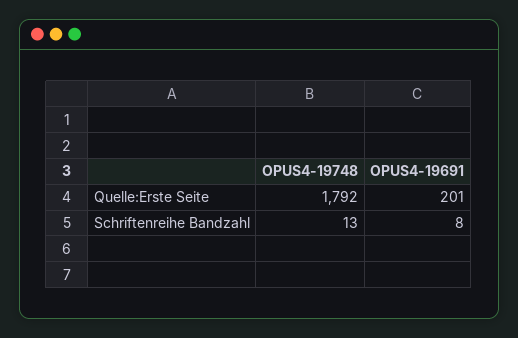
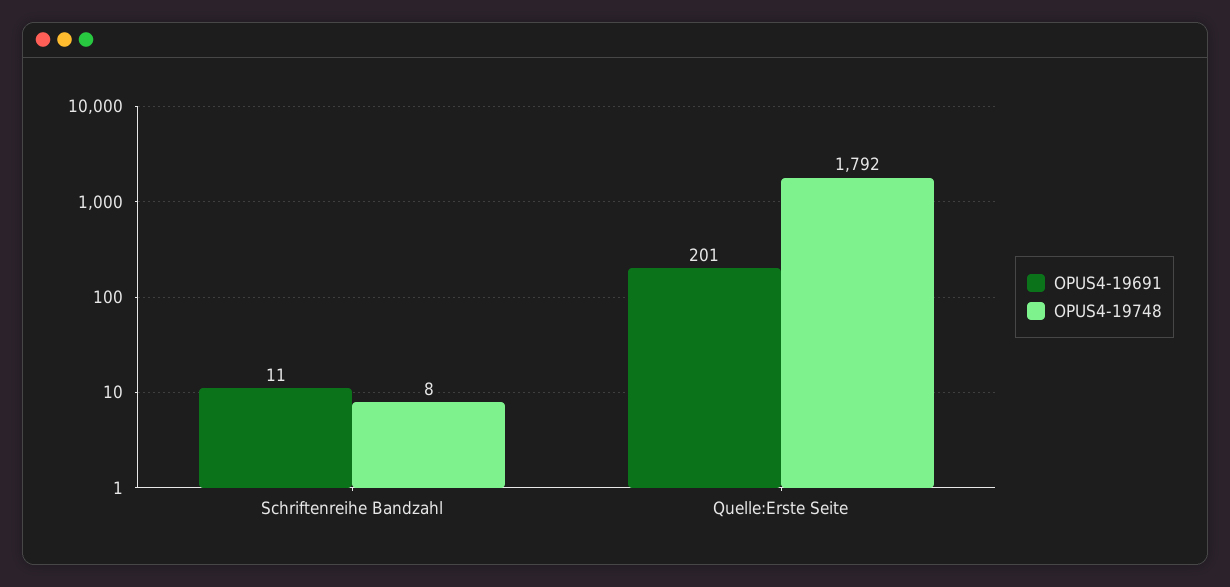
OPUS4-19748, Schriftenreihe Bandzahl: 13 -> 8
OPUS4-19691, Schriftenreihe Bandzahl: 8 -> 11

